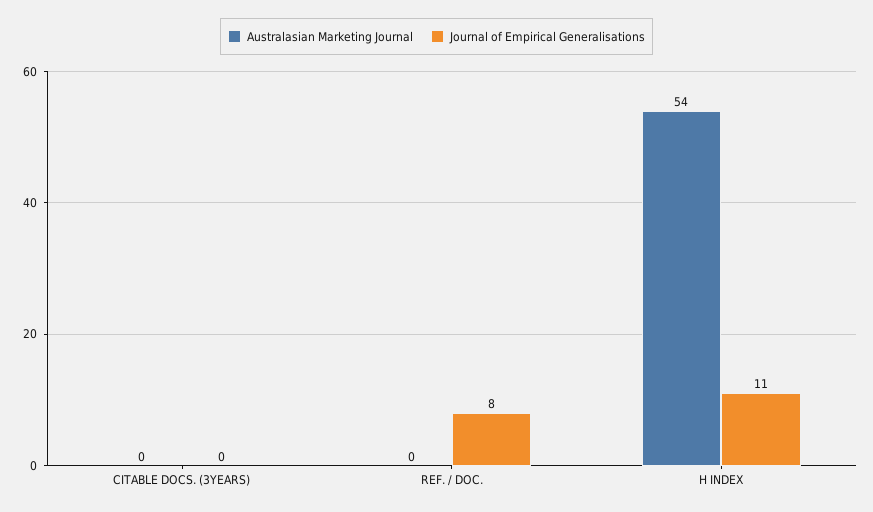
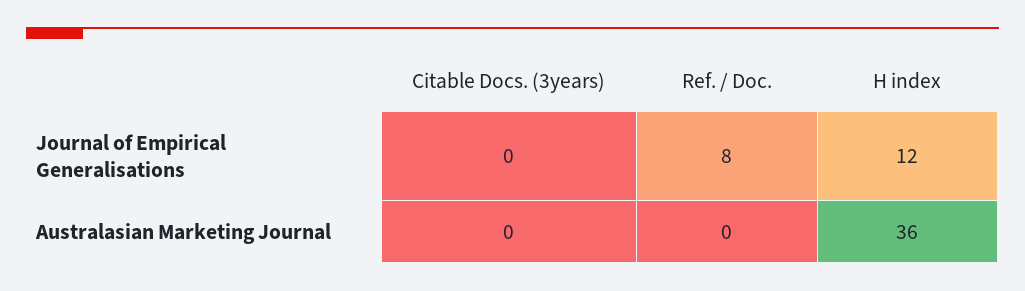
Australasian Marketing Journal, H INDEX: 54 -> 36
Journal of Empirical Generalisations, H INDEX: 11 -> 12

